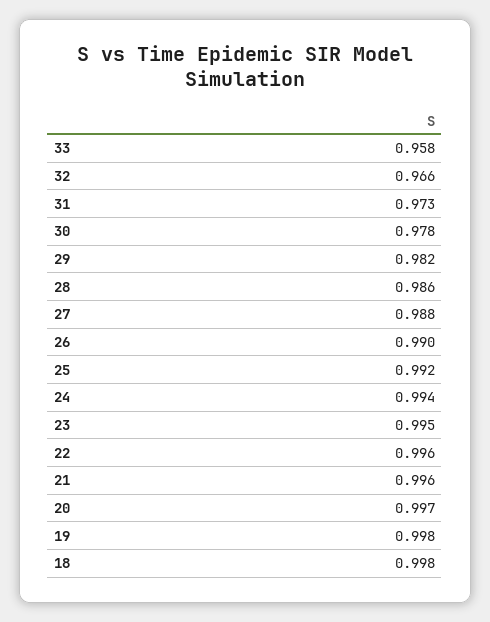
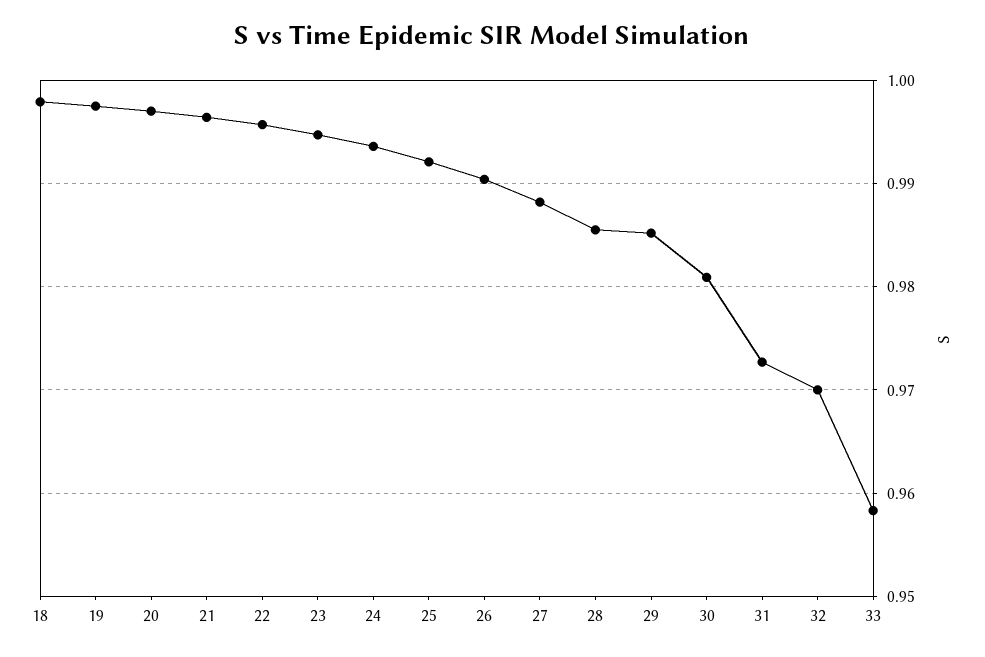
32: 0.966 -> 0.97
30: 0.978 -> 0.981
29: 0.982 -> 0.985

